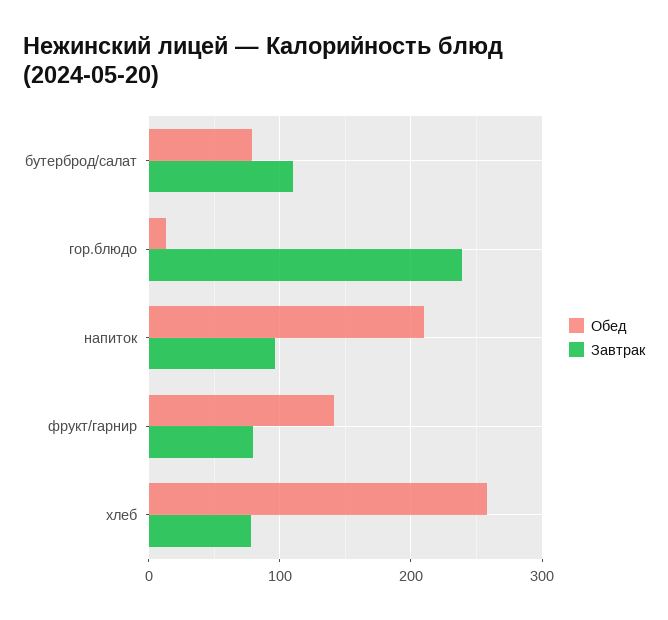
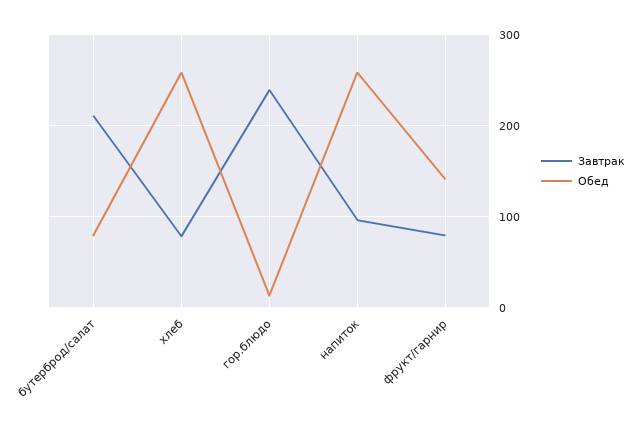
Завтрак, бутерброд/салат: 110 -> 210
Обед, напиток: 210 -> 260

